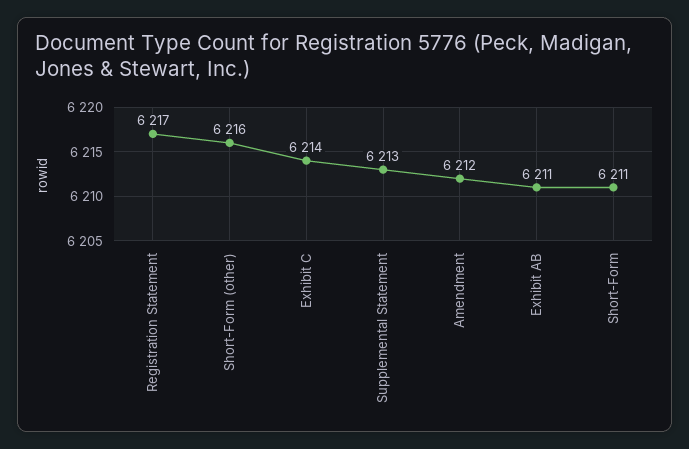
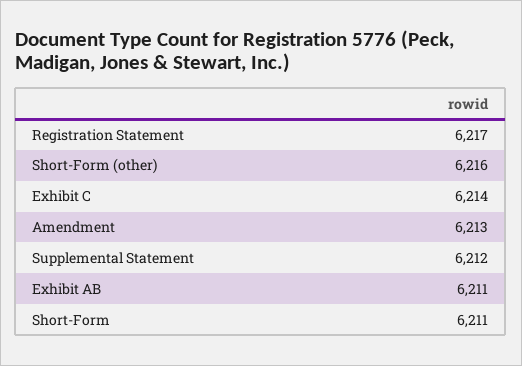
Supplemental Statement: 6213 -> 6212
Amendment: 6212 -> 6213

